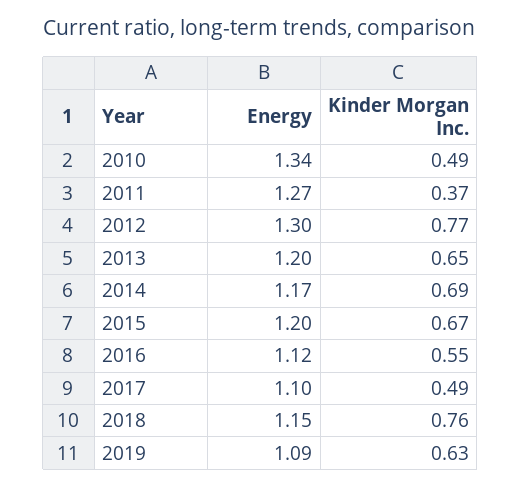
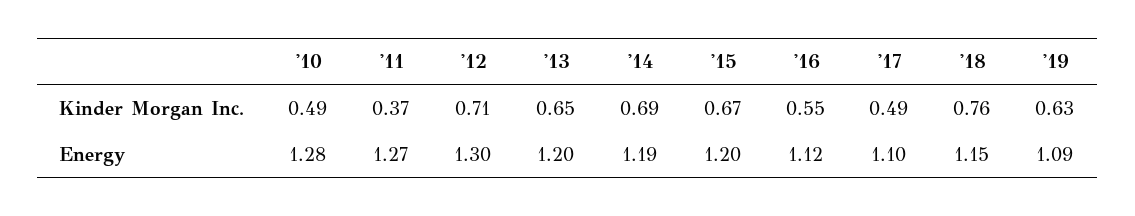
Energy, 2010: 1.34 -> 1.28
Kinder Morgan Inc., 2012: 0.77 -> 0.71
Energy, 2014: 1.17 -> 1.19

